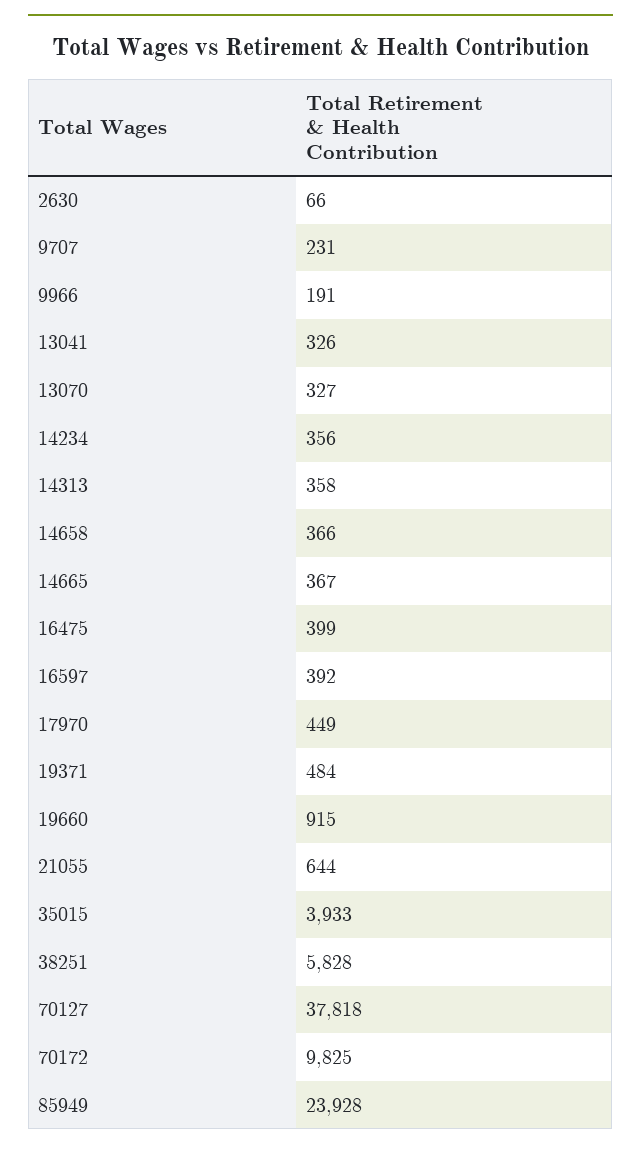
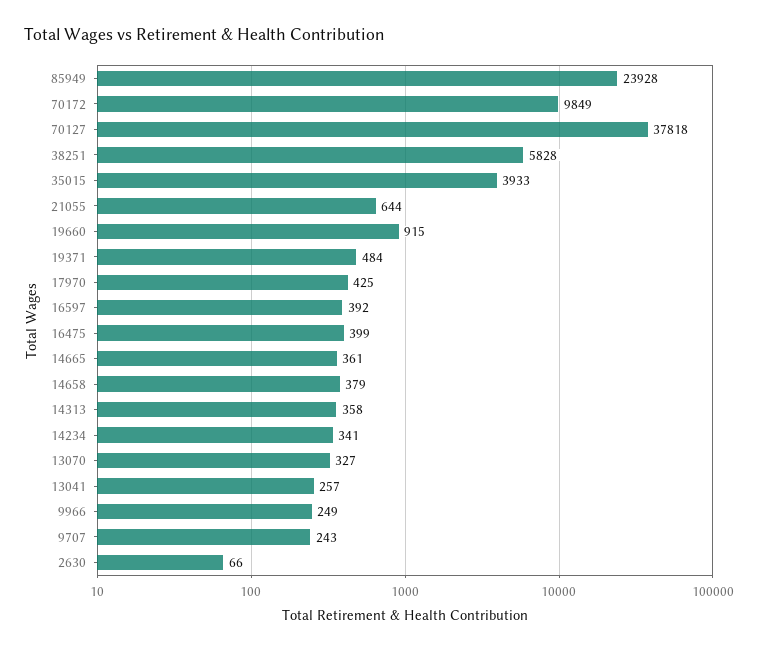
9707: 231 -> 243
9966: 191 -> 249
13041: 326 -> 257
14234: 356 -> 341
14658: 366 -> 379
14665: 367 -> 361
17970: 449 -> 425
70172: 9825 -> 9849

